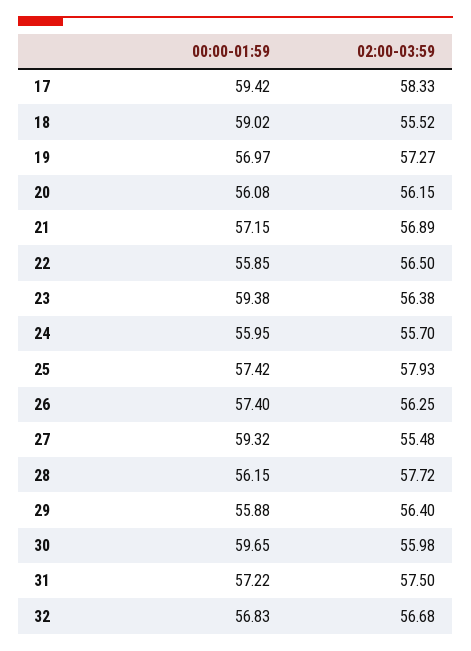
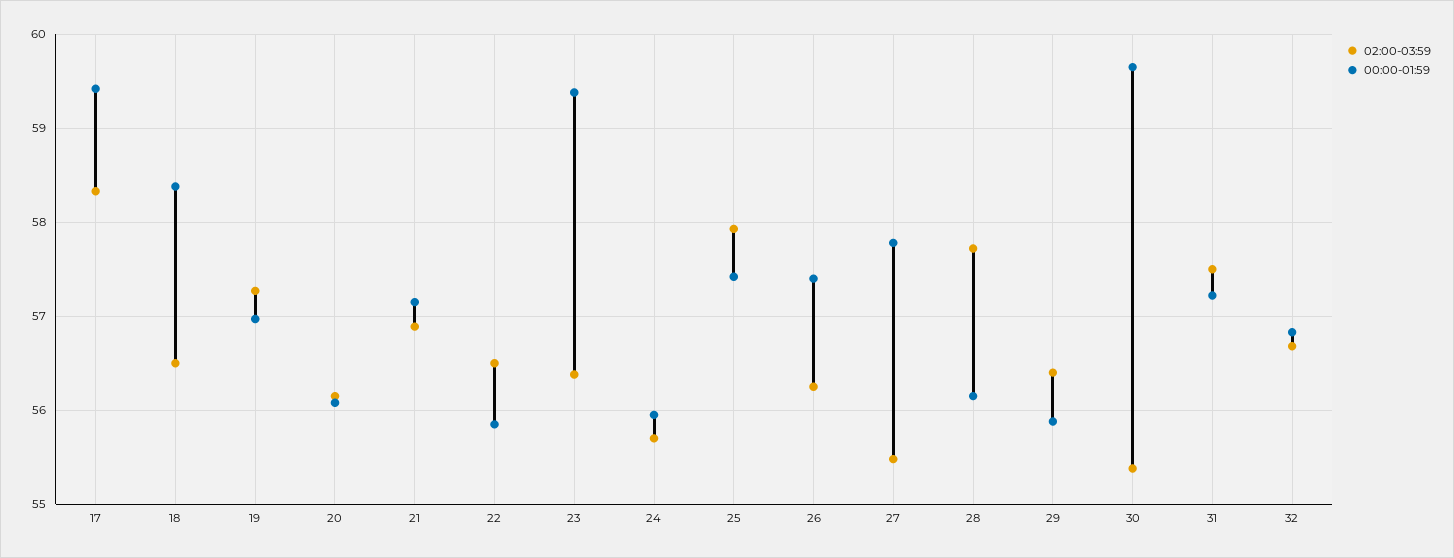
00:00-01:59, 18: 59.02 -> 58.4
02:00-03:59, 18: 55.52 -> 56.5
00:00-01:59, 27: 59.32 -> 57.8
02:00-03:59, 30: 55.98 -> 55.4

